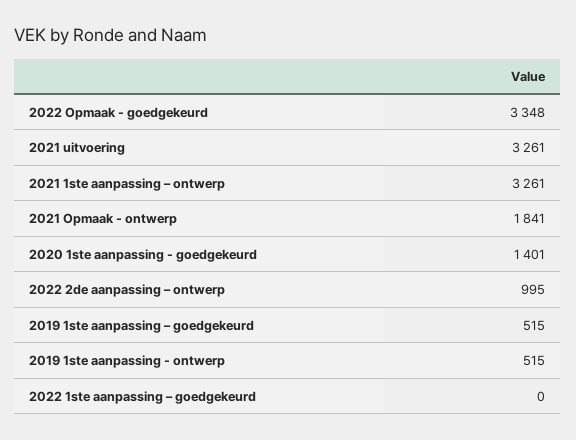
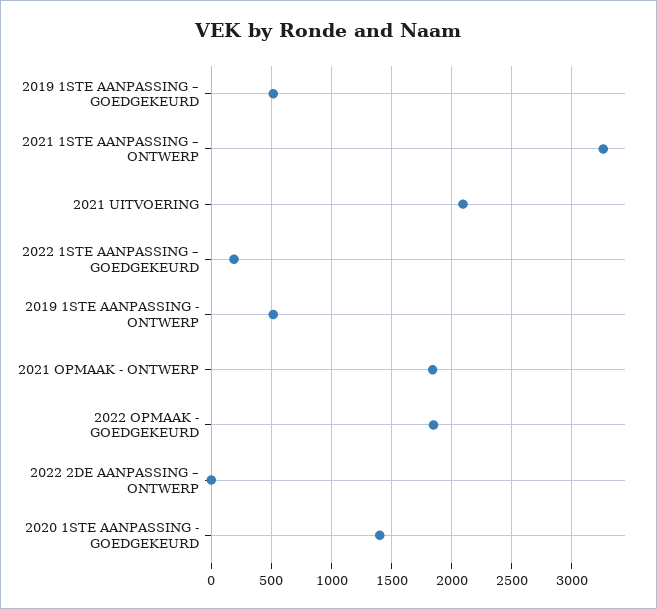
2022 Opmaak - goedgekeurd: 3348 -> 1850
2021 uitvoering: 3261 -> 2100
2022 2de aanpassing – ontwerp: 995 -> 0
2022 1ste aanpassing – goedgekeurd: 0 -> 200

